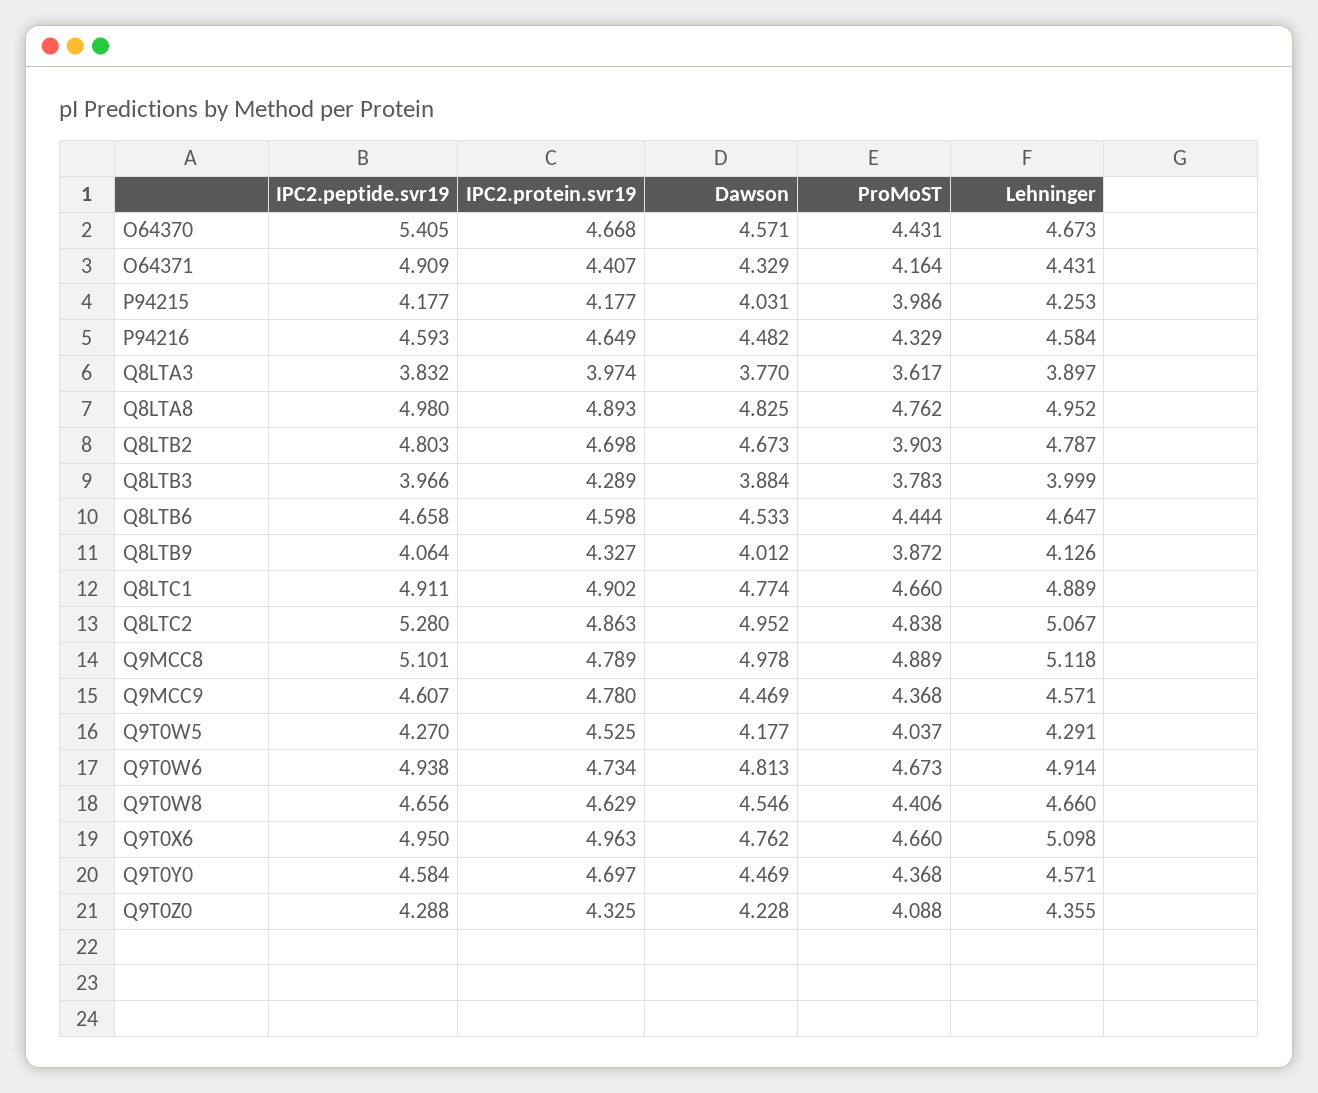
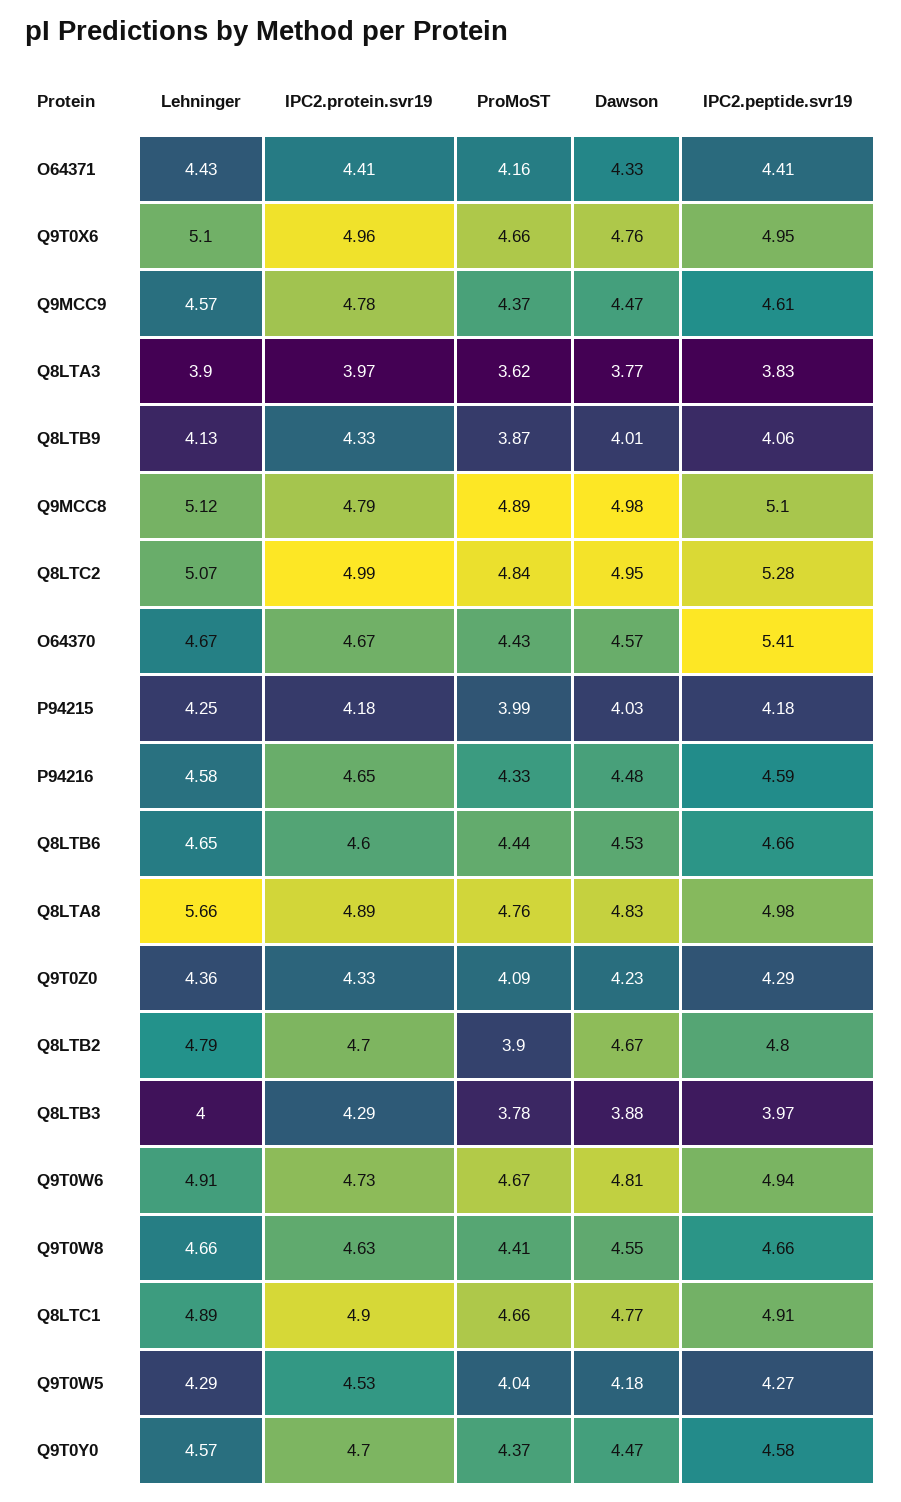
IPC2.peptide.svr19, O64371: 4.909 -> 4.41
Lehninger, Q8LTA8: 4.952 -> 5.66
IPC2.protein.svr19, Q8LTC2: 4.863 -> 4.99

